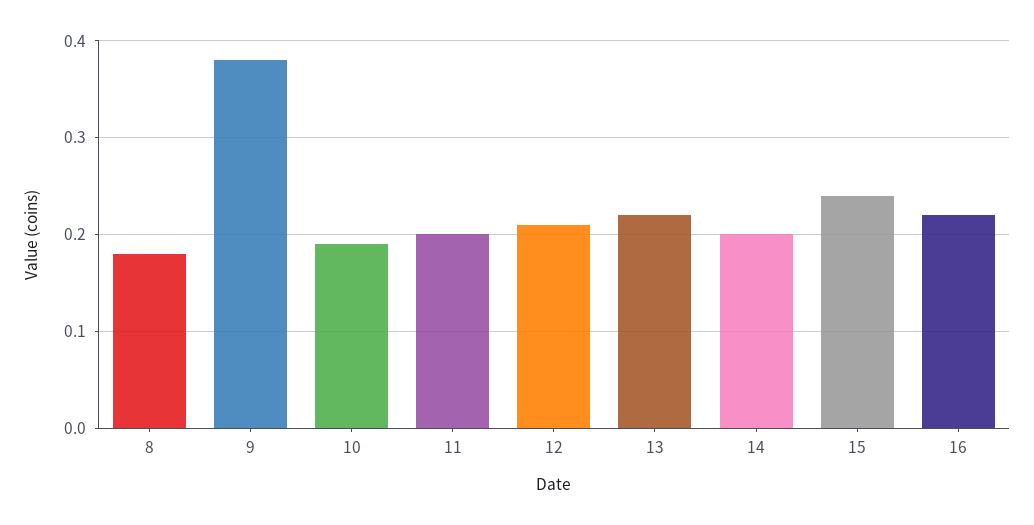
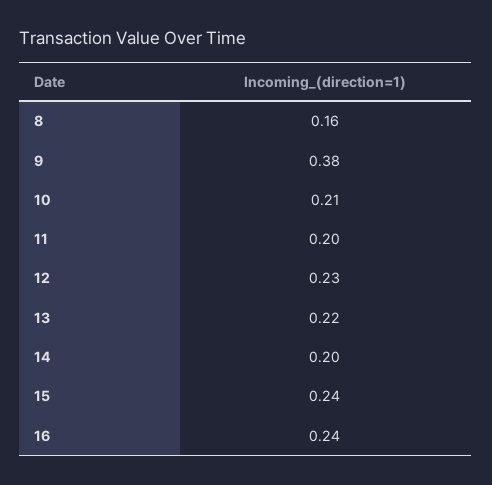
8: 0.18 -> 0.16
10: 0.19 -> 0.21
12: 0.21 -> 0.23
16: 0.22 -> 0.24

